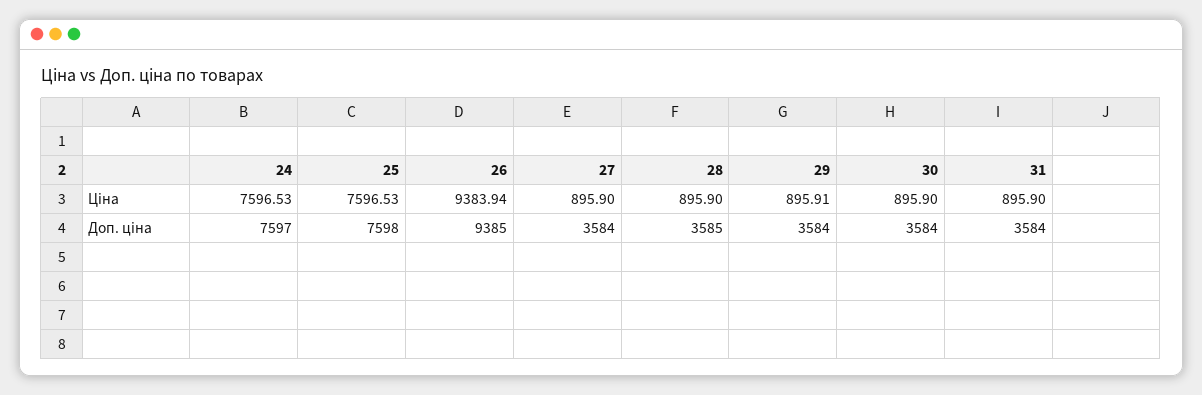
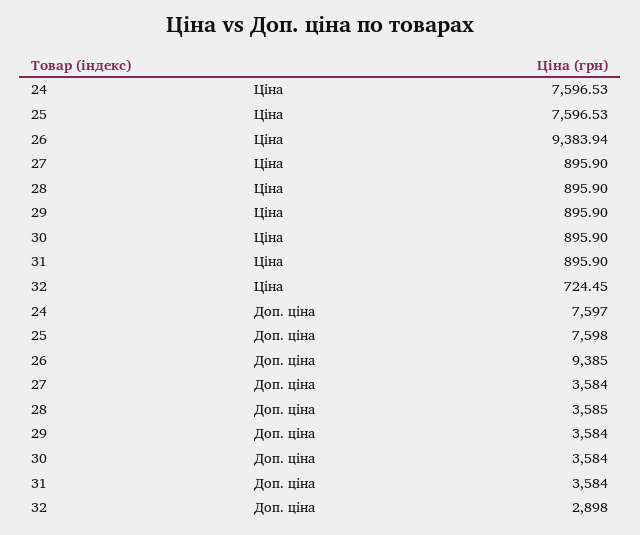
29, Ціна: 895.91 -> 895.9
32, Ціна: none -> 724.45
32, Доп. ціна: none -> 2898

